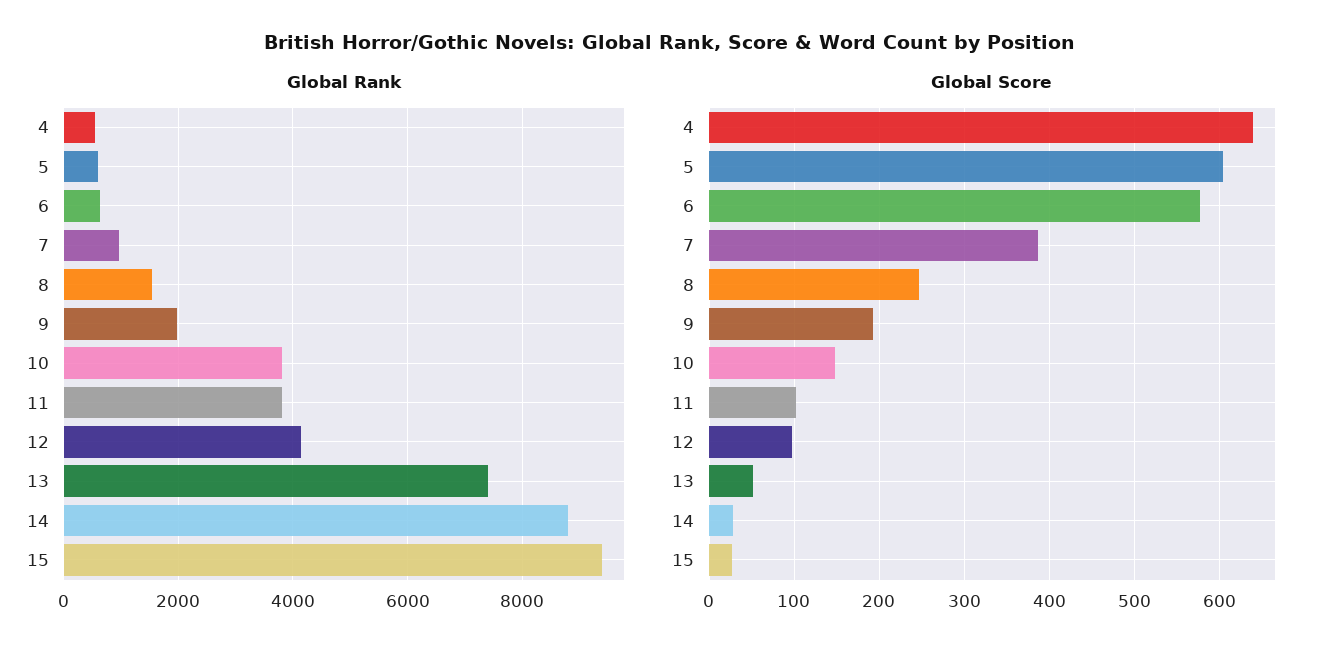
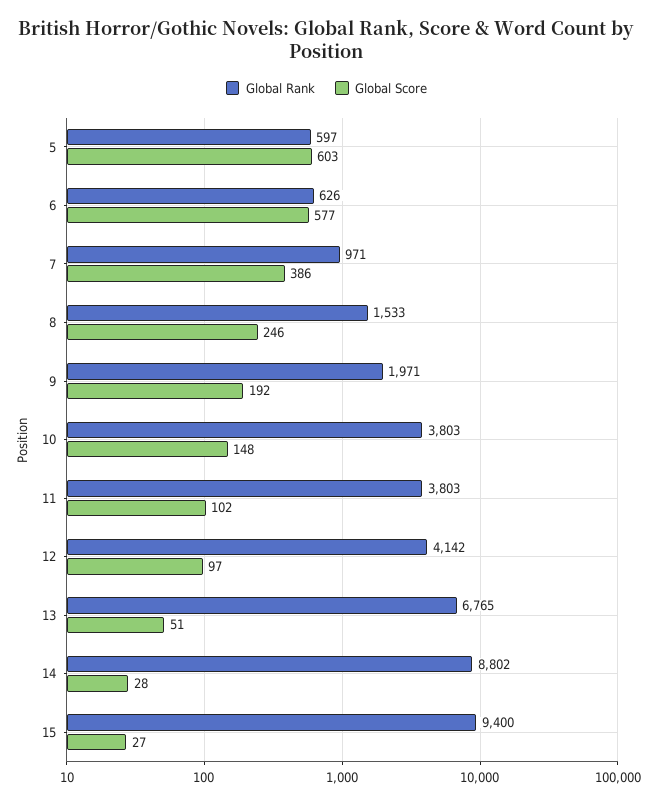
Global Rank, 4: 600 -> none
Global Rank, 13: 7400 -> 6765
Global Score, 4: 640 -> none

